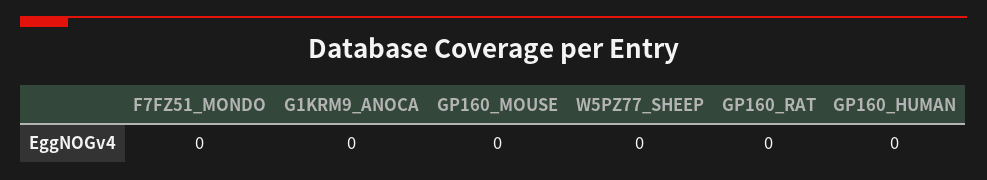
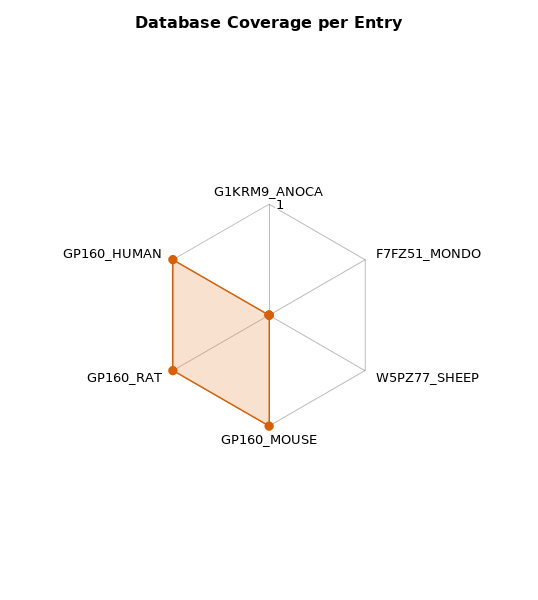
GP160_MOUSE: 0 -> 1
GP160_RAT: 0 -> 1
GP160_HUMAN: 0 -> 1

